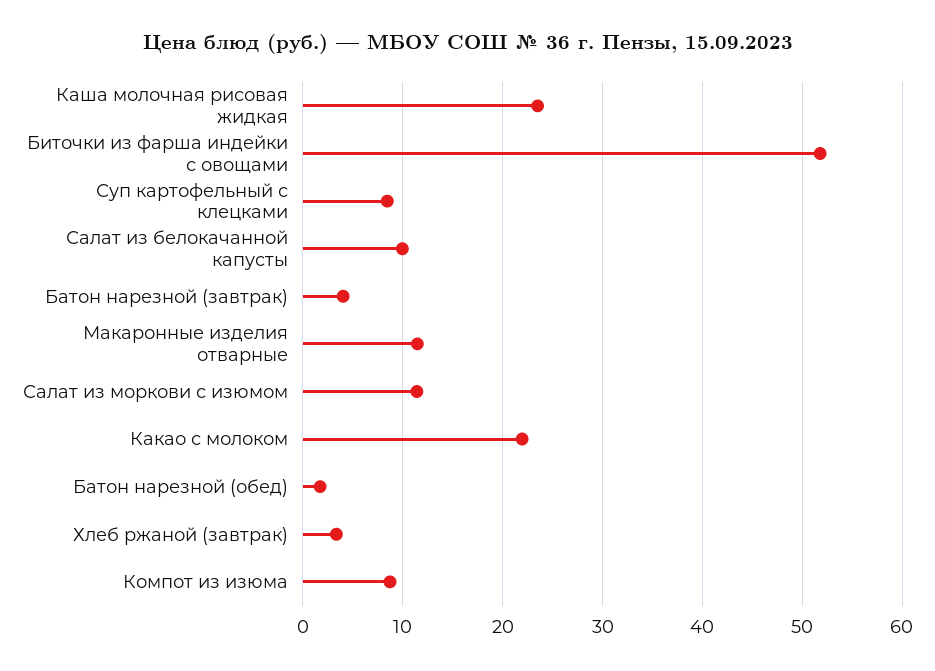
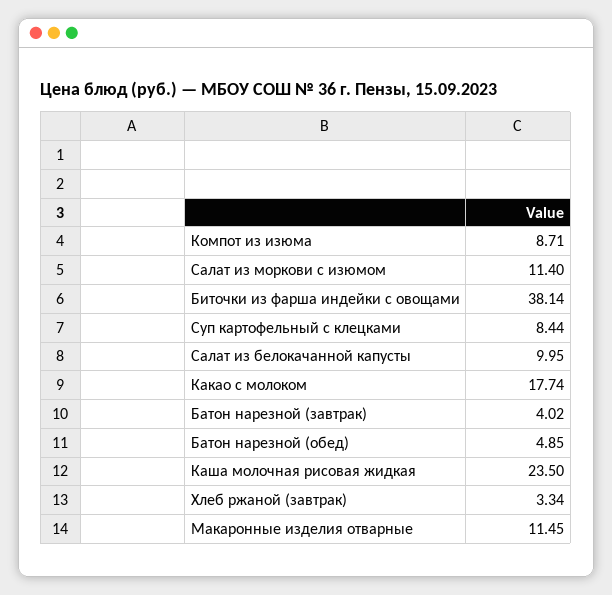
Биточки из фарша индейки с овощами: 52 -> 38.14
Какао с молоком: 22 -> 17.74
Батон нарезной (обед): 2 -> 4.85

